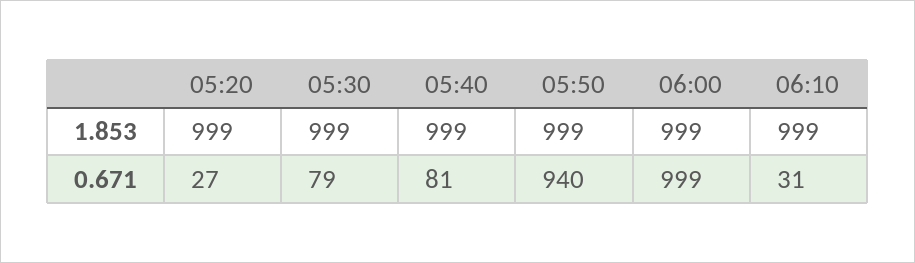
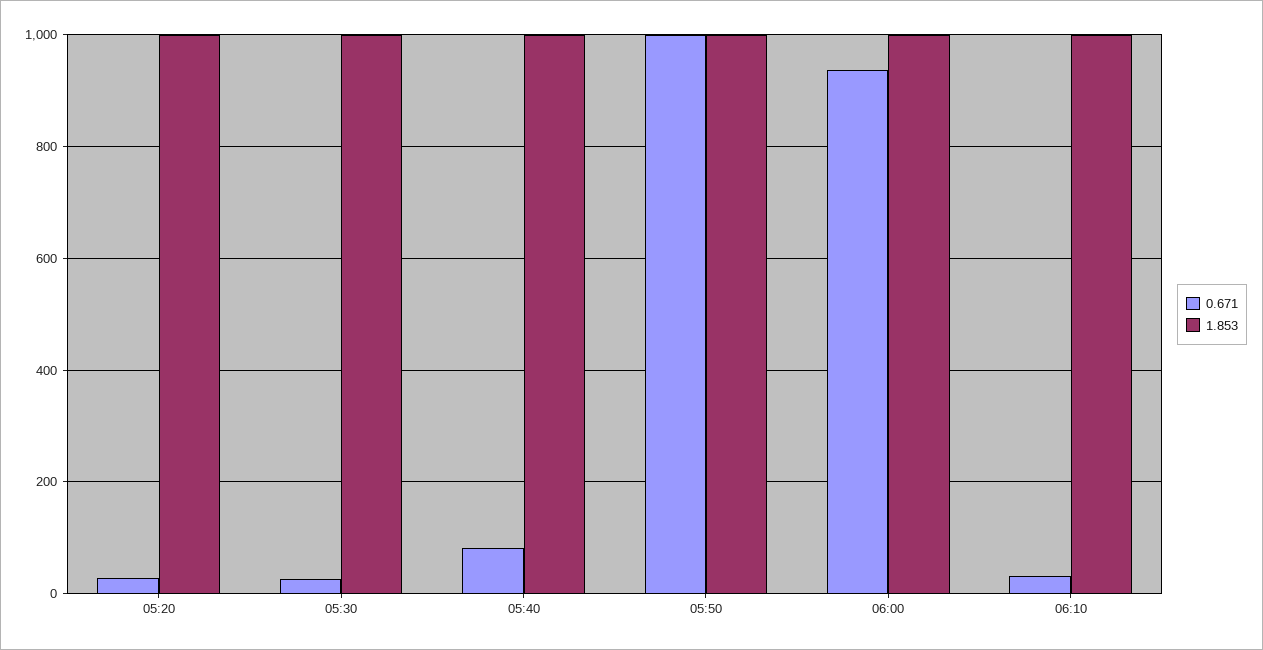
0.671, 05:30: 79 -> 20
0.671, 05:50: 940 -> 1000
0.671, 06:00: 999 -> 940

